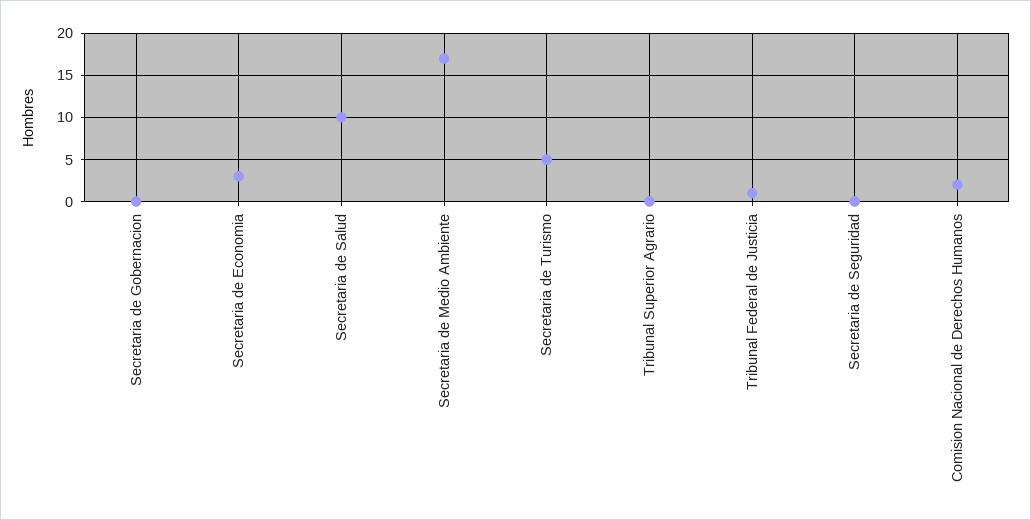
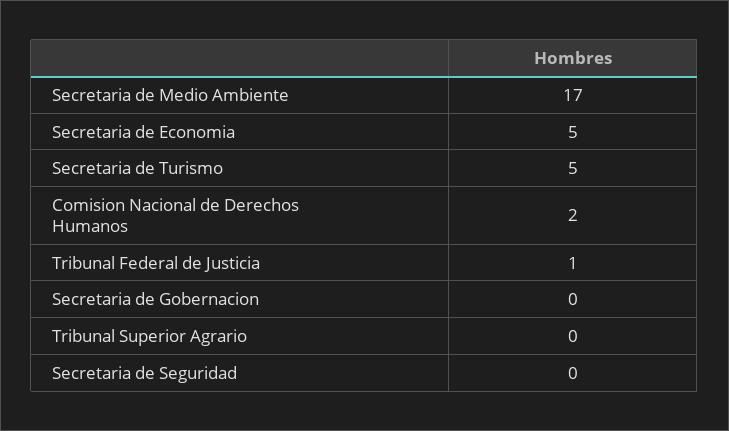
Secretaria de Economia: 3 -> 5
Secretaria de Salud: 10 -> none

